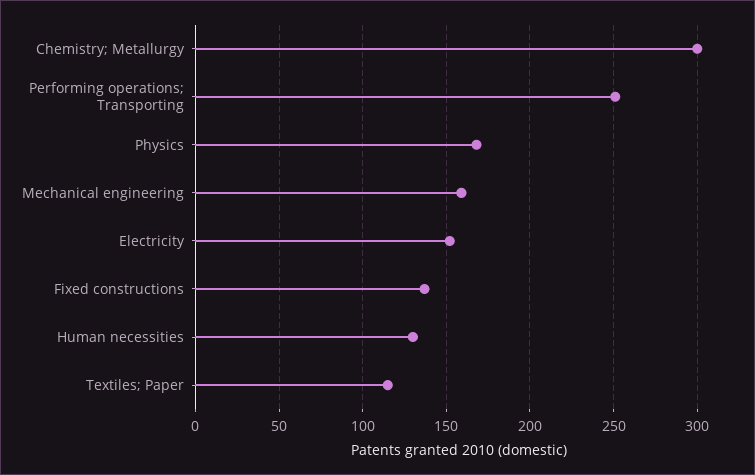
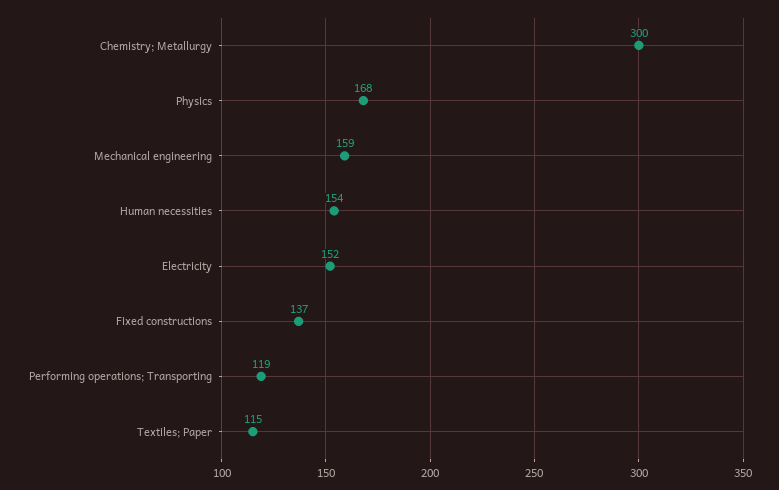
Performing operations; Transporting: 250 -> 119
Human necessities: 130 -> 154

